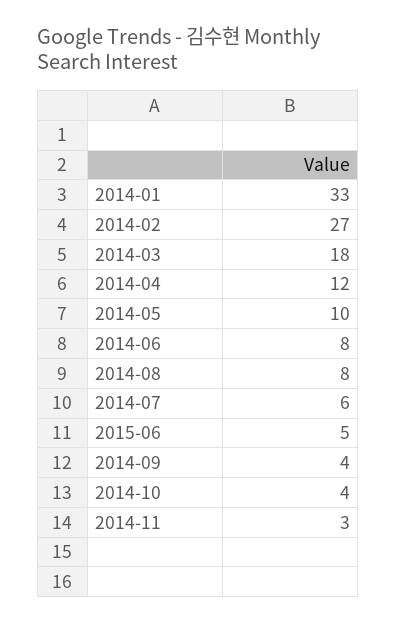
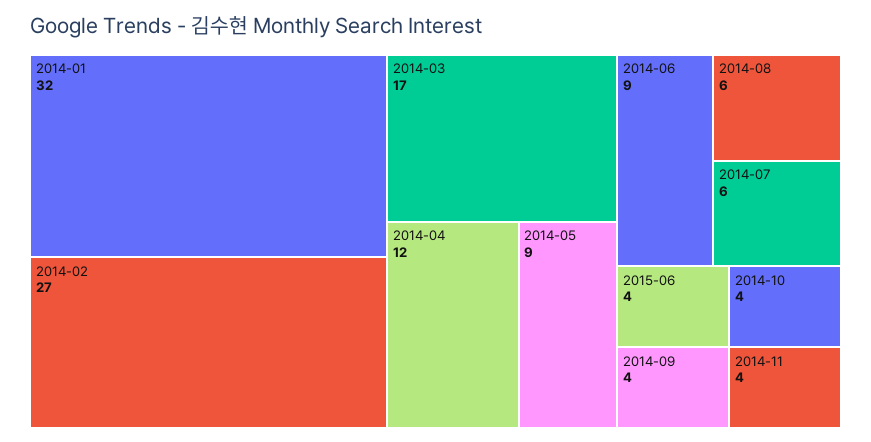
2014-01: 33 -> 32
2014-03: 18 -> 17
2014-05: 10 -> 9
2014-06: 8 -> 9
2014-08: 8 -> 6
2015-06: 5 -> 4
2014-11: 3 -> 4

